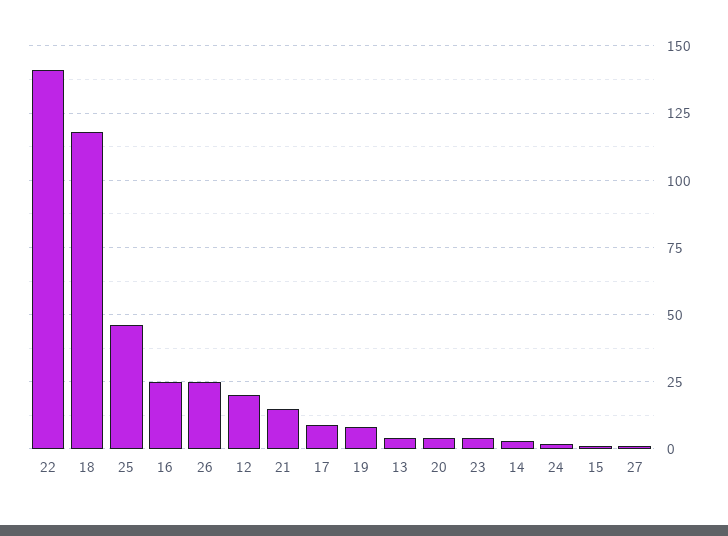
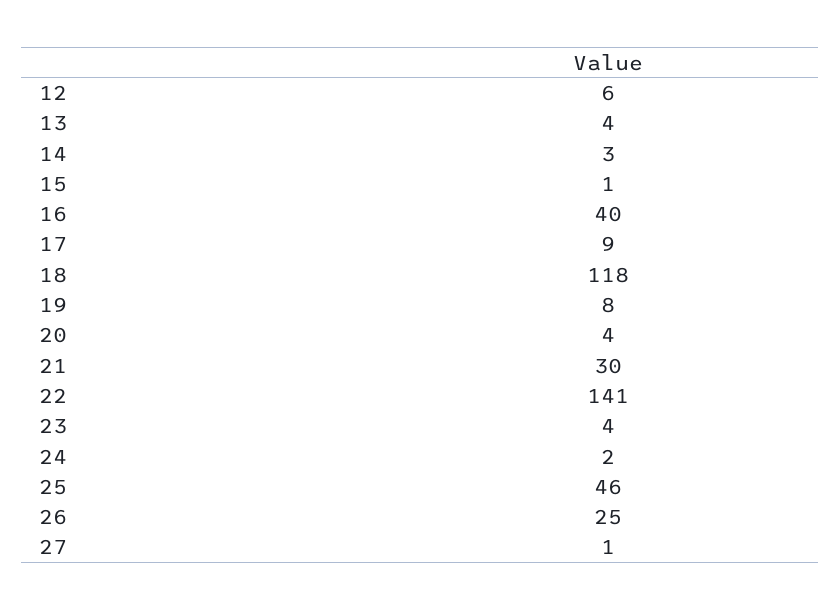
16: 25 -> 40
12: 20 -> 6
21: 15 -> 30

